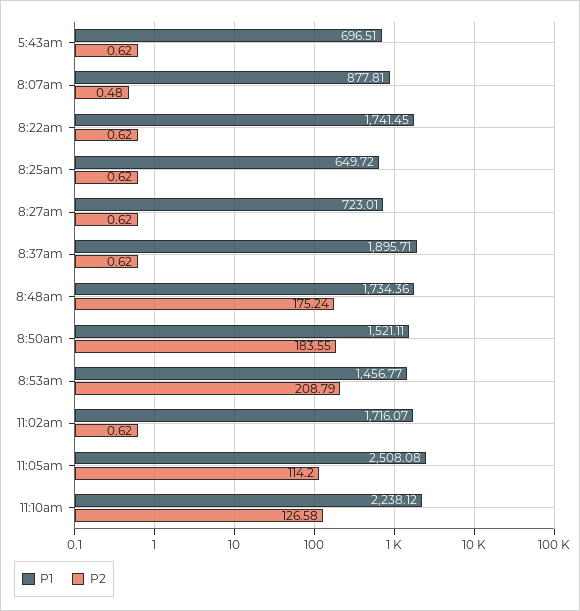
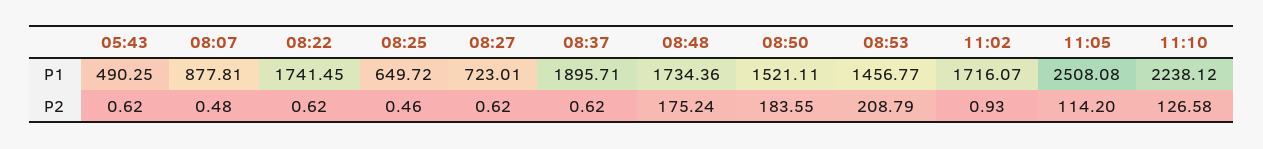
P1, 5:43am: 696.51 -> 490.25
P2, 8:25am: 0.62 -> 0.46
P2, 11:02am: 0.62 -> 0.93

